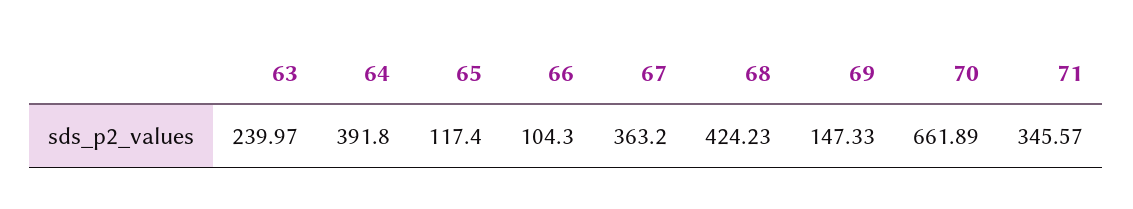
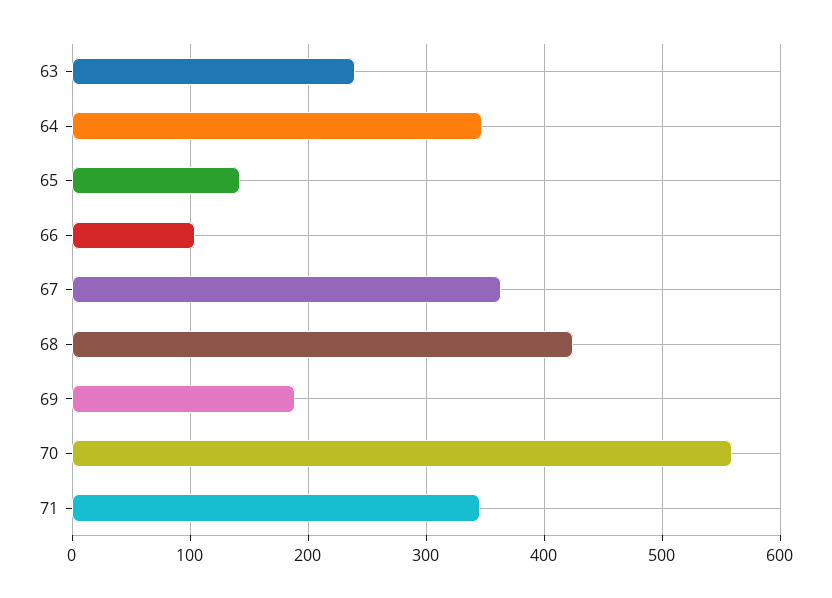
64: 391.8 -> 350
65: 117.4 -> 140
69: 147.33 -> 190
70: 661.89 -> 560

